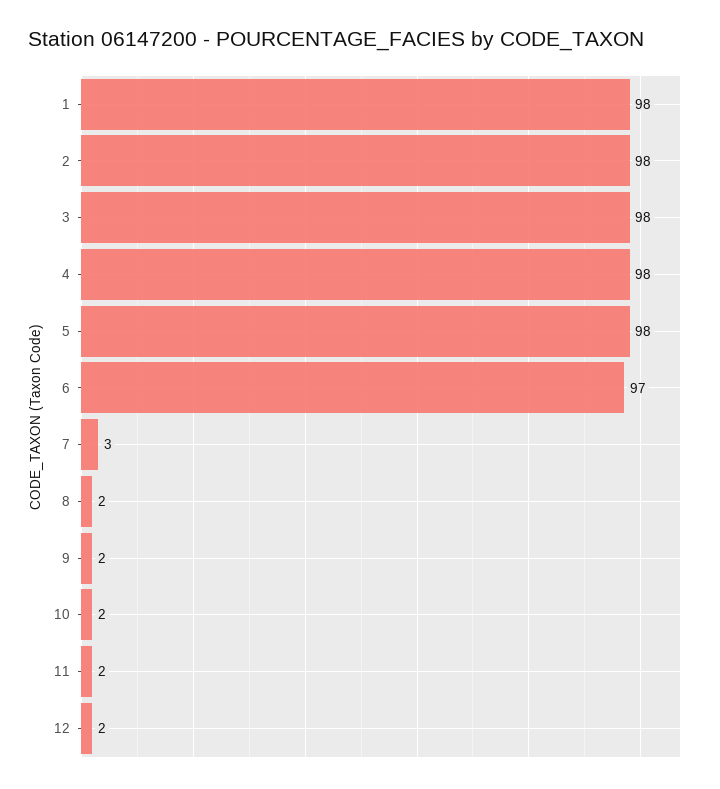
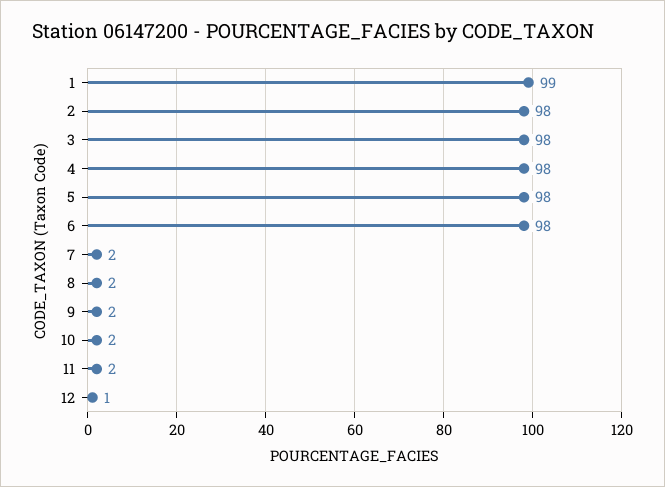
1: 98 -> 99
6: 97 -> 98
7: 3 -> 2
12: 2 -> 1

